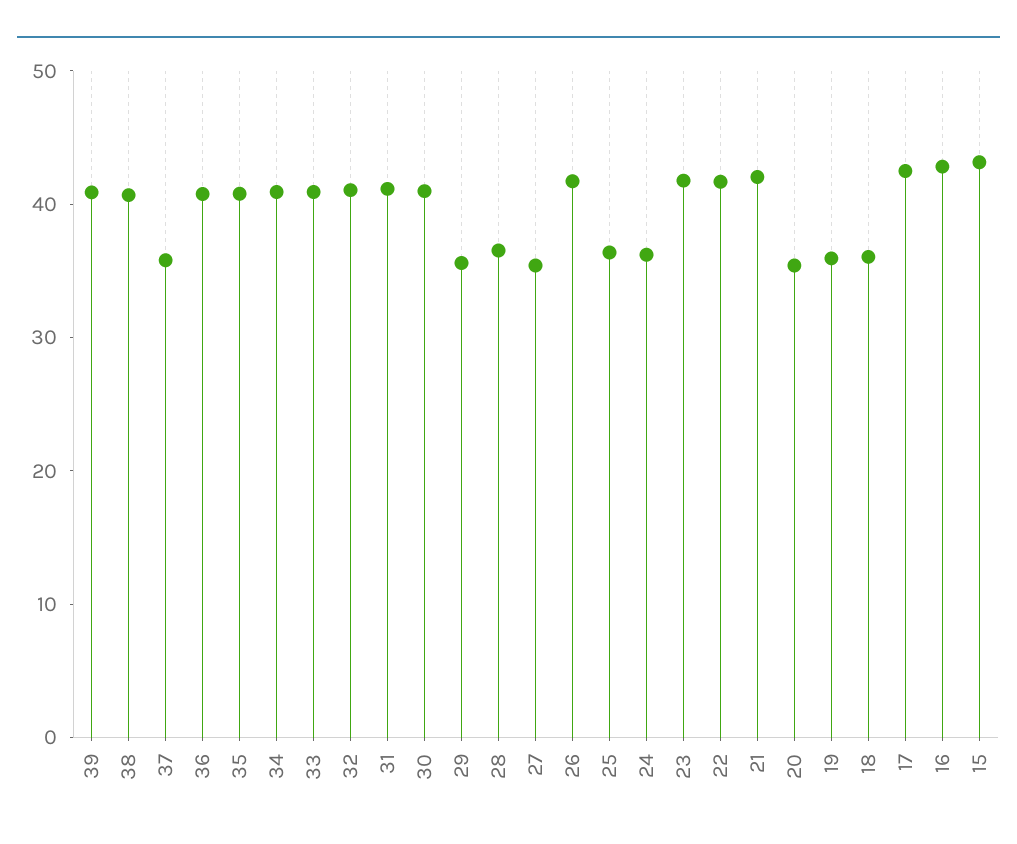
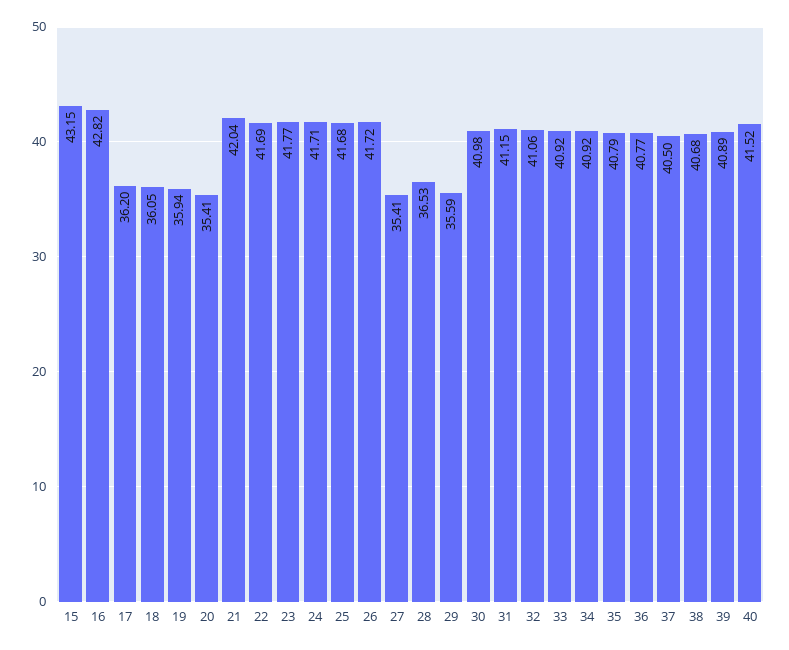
37: 36 -> 40.5
25: 36 -> 41.68
24: 36 -> 41.71
17: 42 -> 36.2
40: none -> 41.52

